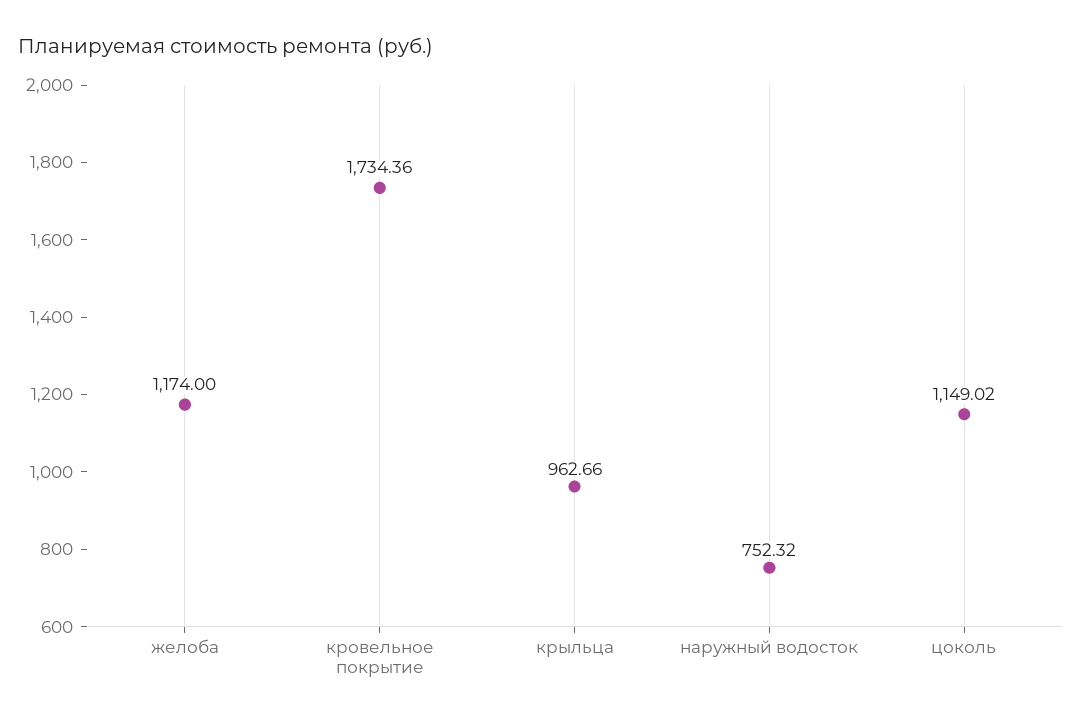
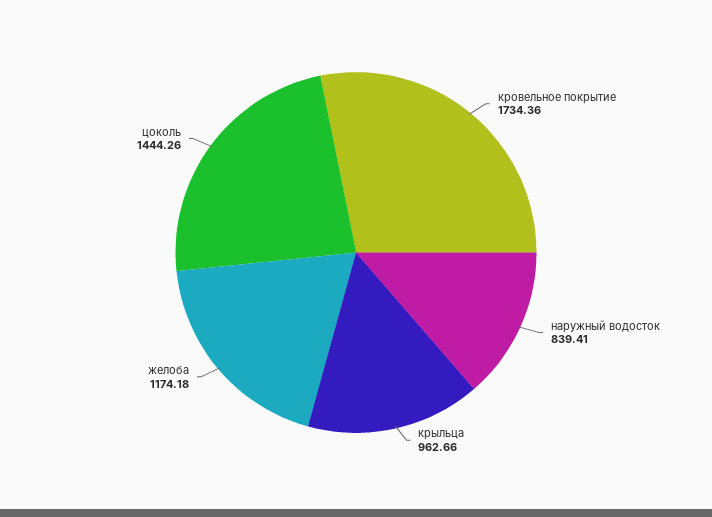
желоба: 1174 -> 1174.18
наружный водосток: 752.32 -> 839.41
цоколь: 1149.02 -> 1444.26

